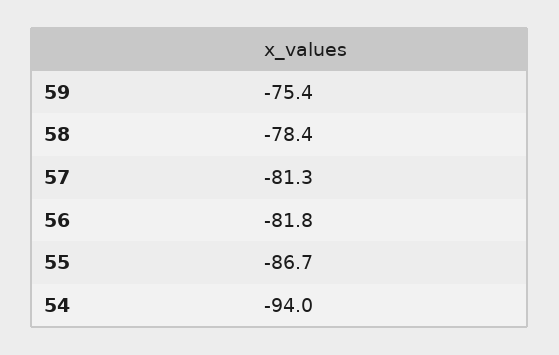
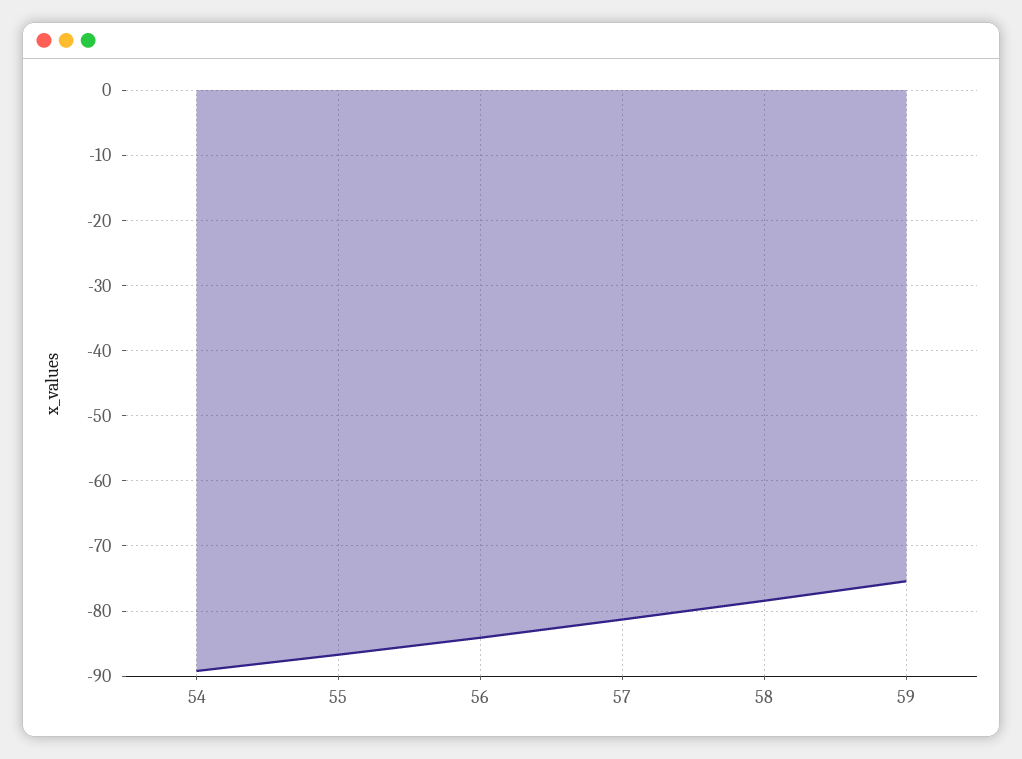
56: -81.8 -> -84
54: -94 -> -89

